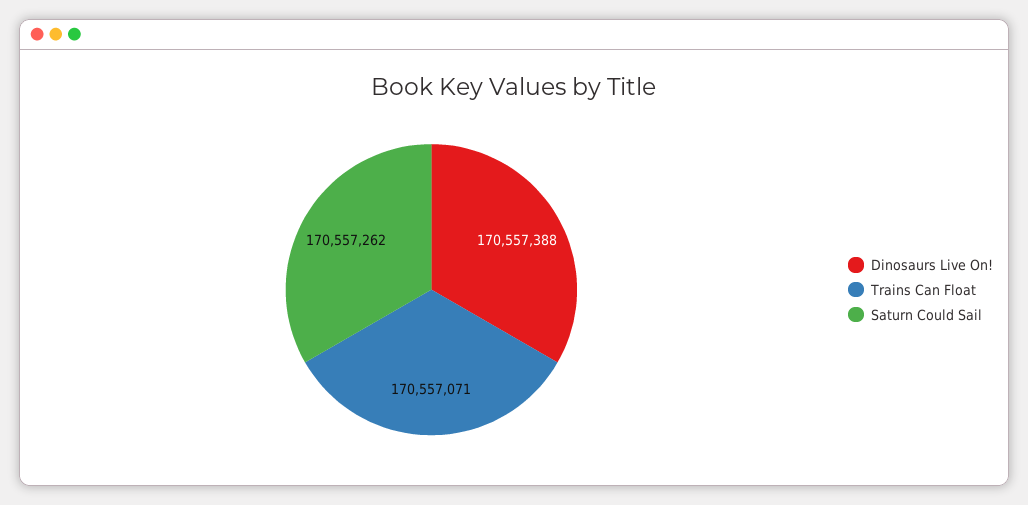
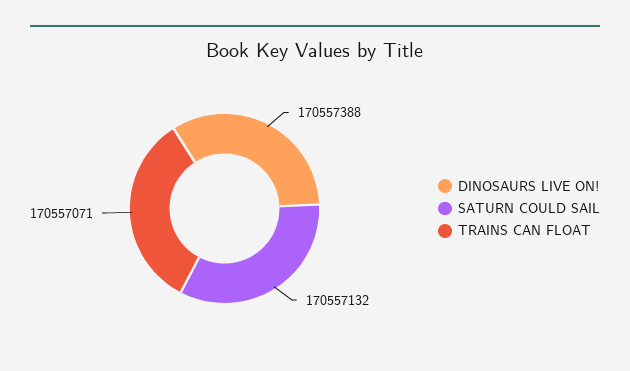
Saturn Could Sail: 170557262 -> 170557132

